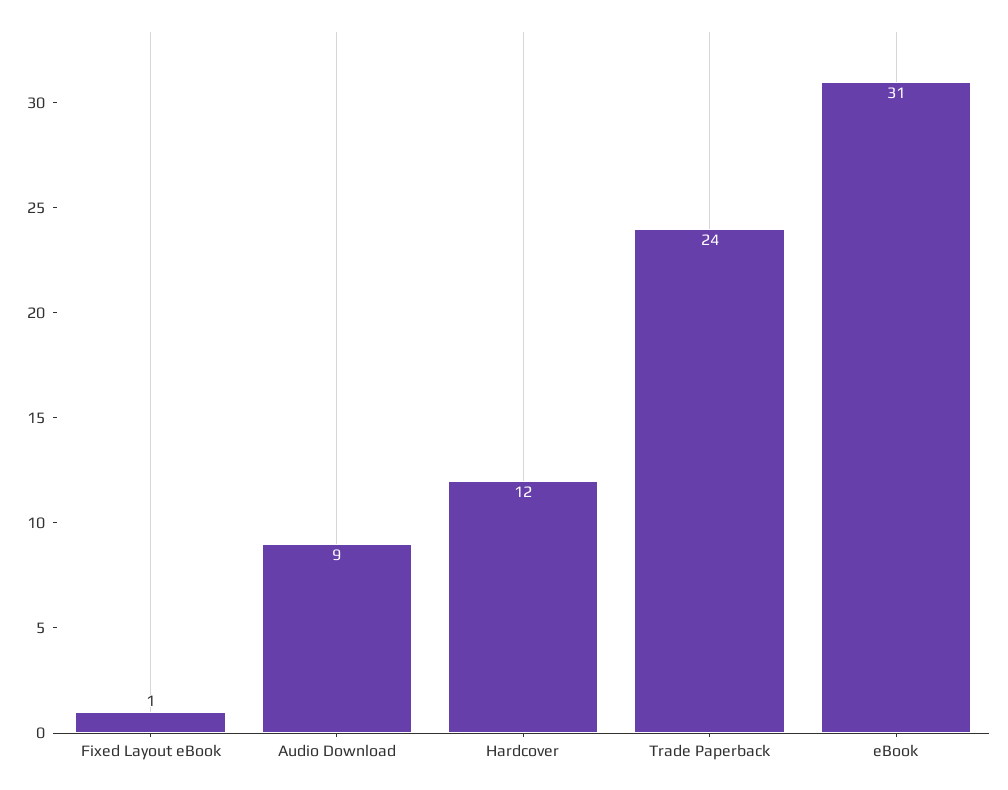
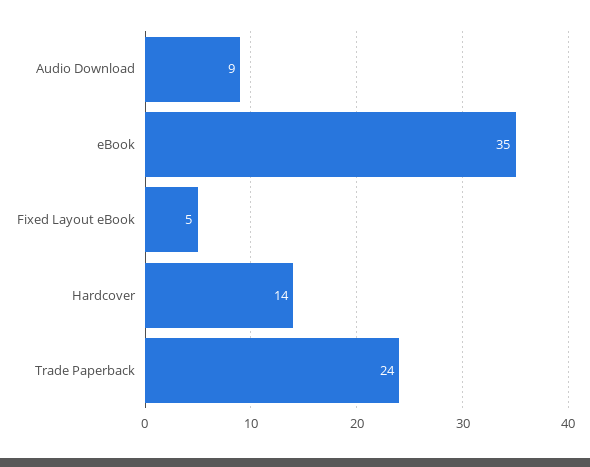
Fixed Layout eBook: 1 -> 5
Hardcover: 12 -> 14
eBook: 31 -> 35

